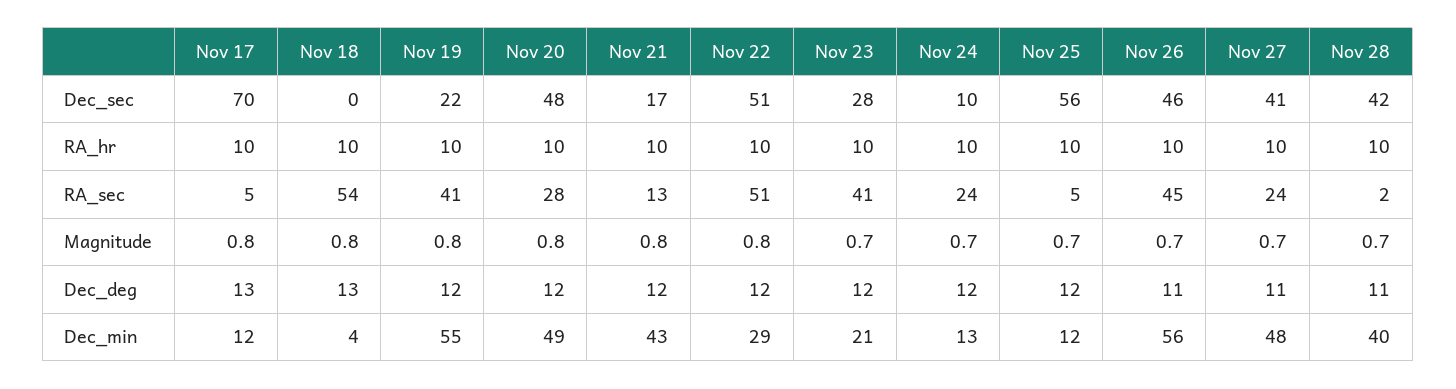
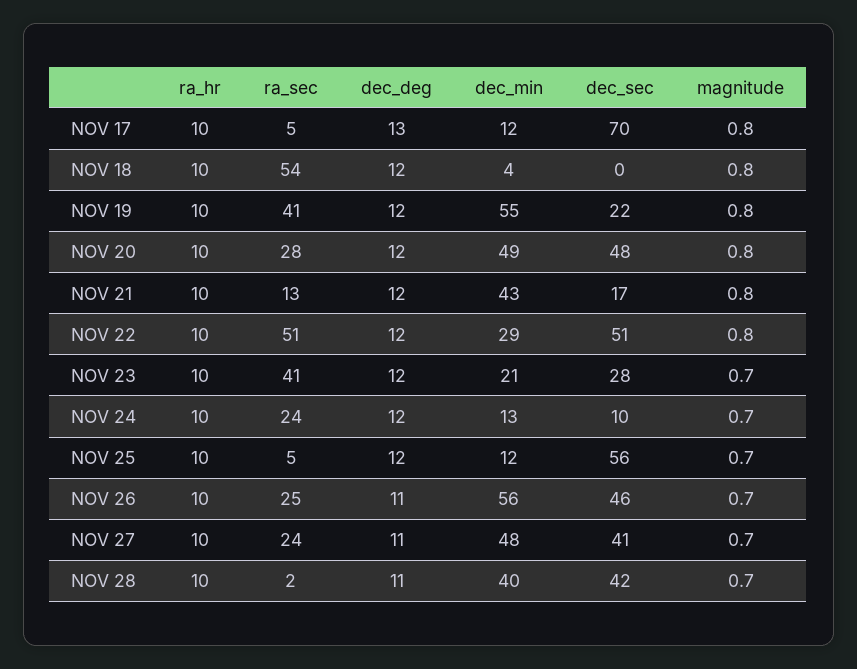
Nov 26, RA_sec: 45 -> 25
Nov 18, Dec_deg: 13 -> 12

